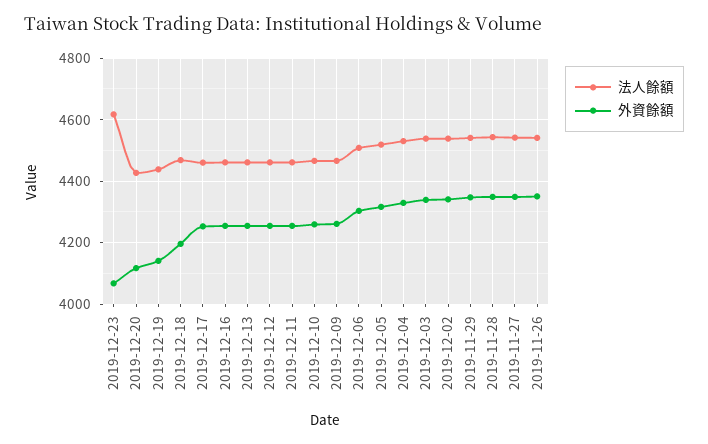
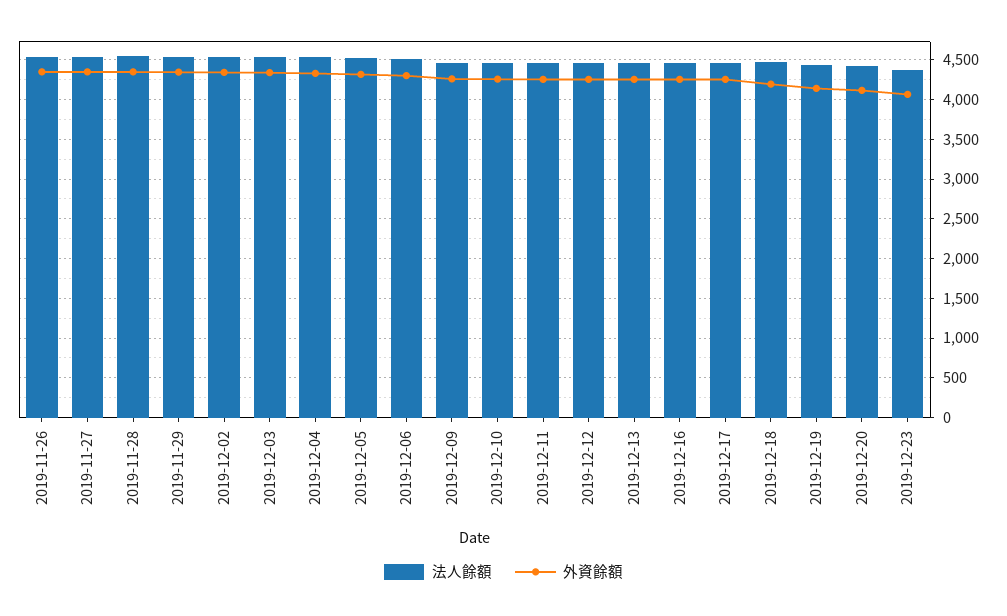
法人餘額, 2019-12-23: 4620 -> 4400

